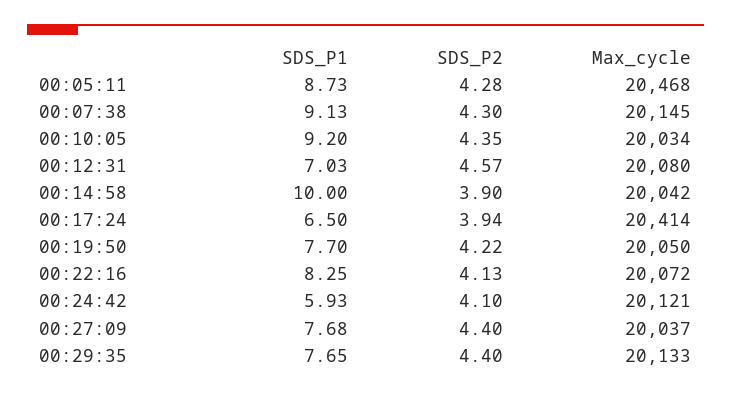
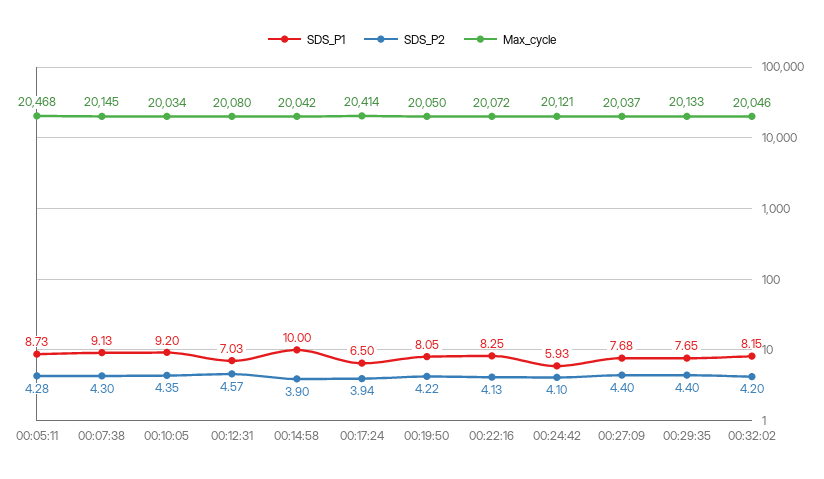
SDS_P1, 00:19:50: 7.7 -> 8.05
SDS_P1, 00:32:02: none -> 8.15
SDS_P2, 00:32:02: none -> 4.2
Max_cycle, 00:32:02: none -> 20046

